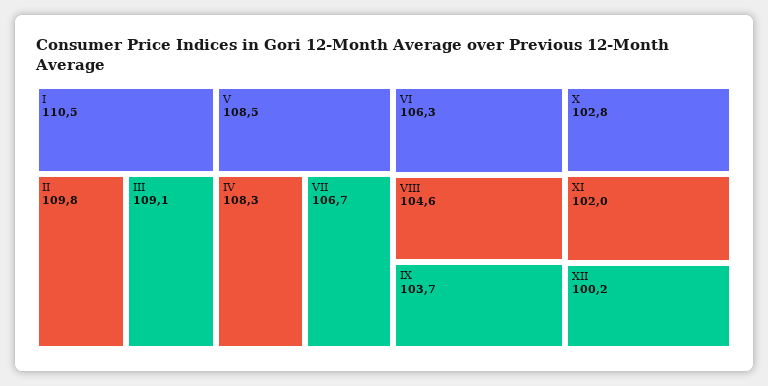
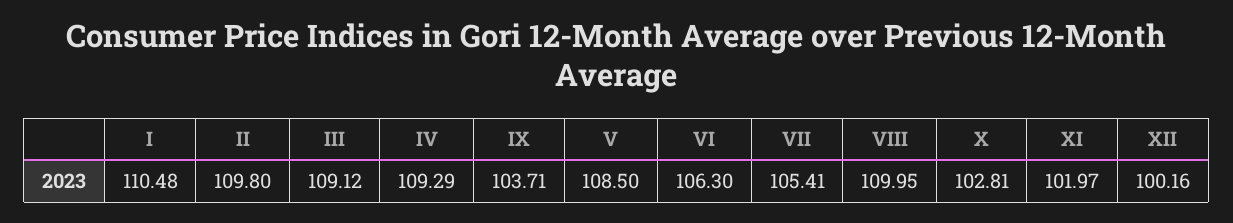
IV: 108.3 -> 109.29
VII: 106.7 -> 105.41
VIII: 104.6 -> 109.95

